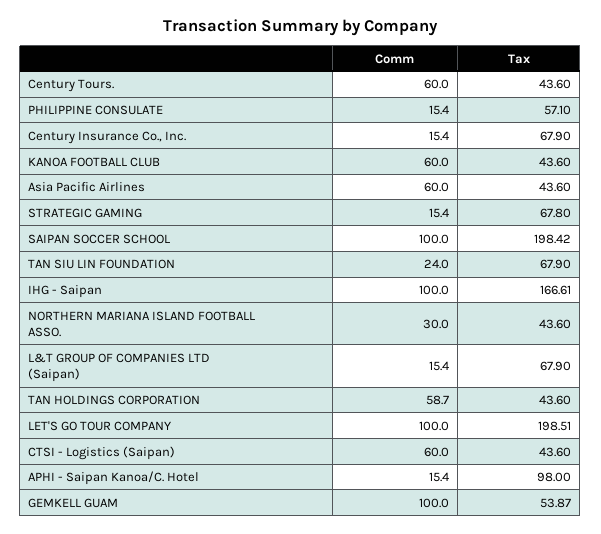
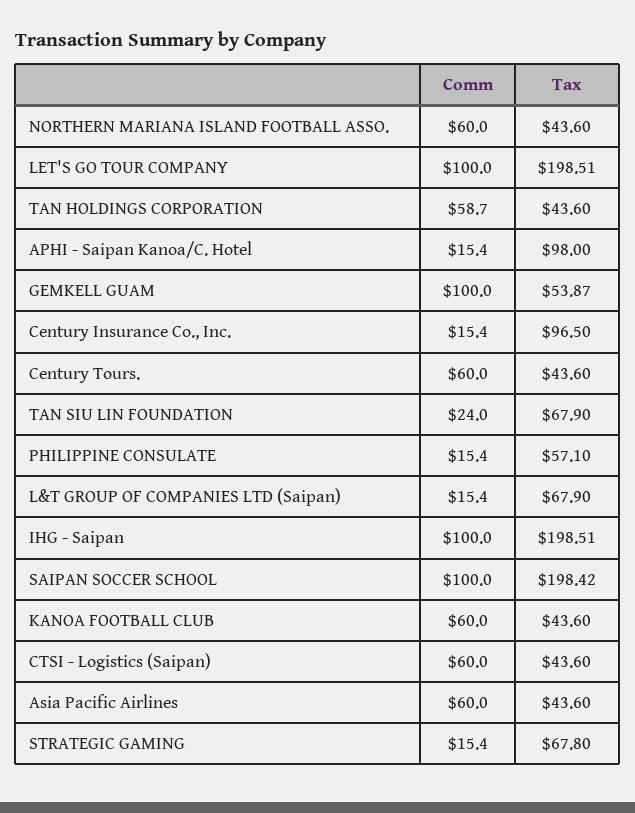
Tax, Century Insurance Co., Inc.: 67.9 -> 96.5
Tax, IHG - Saipan: 166.61 -> 198.51
Comm, NORTHERN MARIANA ISLAND FOOTBALL ASSO.: 30 -> 60

